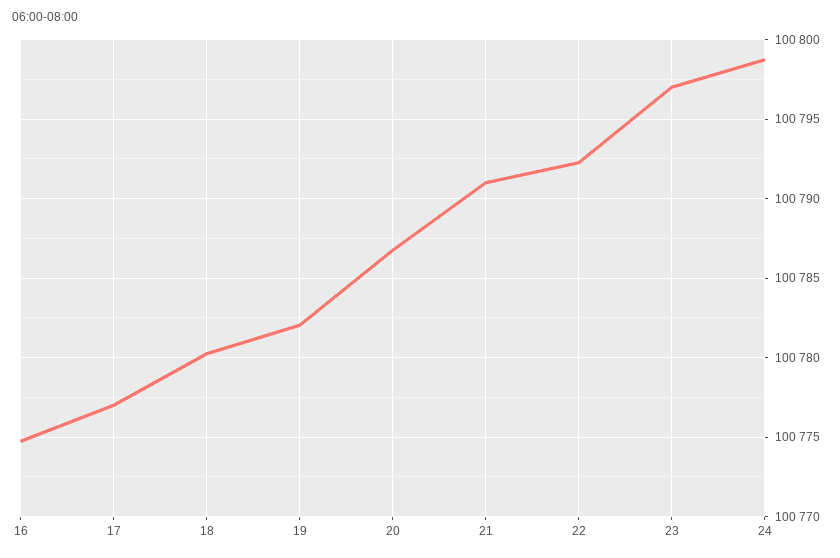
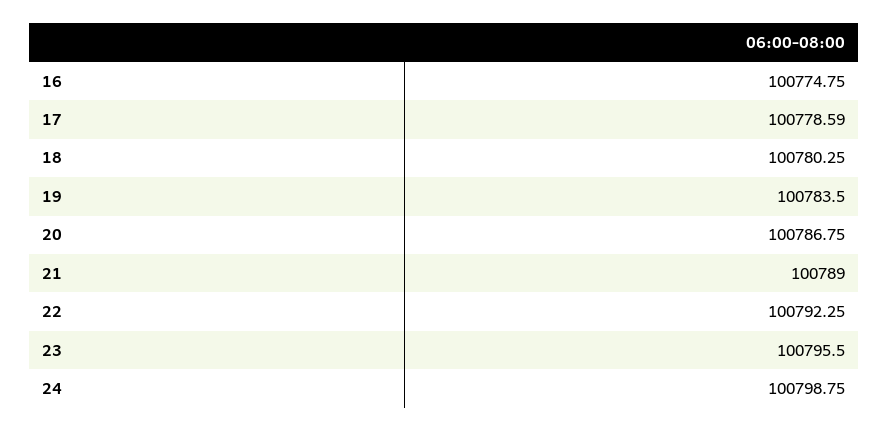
17: 100777 -> 100778.59
19: 100782 -> 100783.5
21: 100791 -> 100789
23: 100797 -> 100795.5

